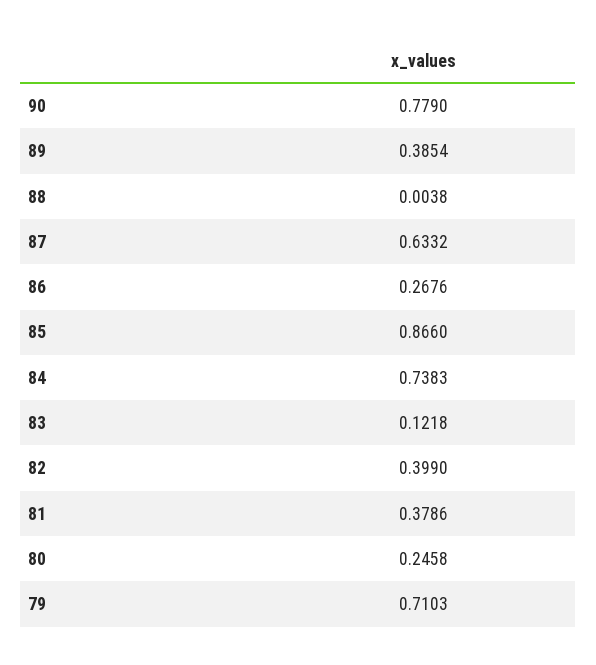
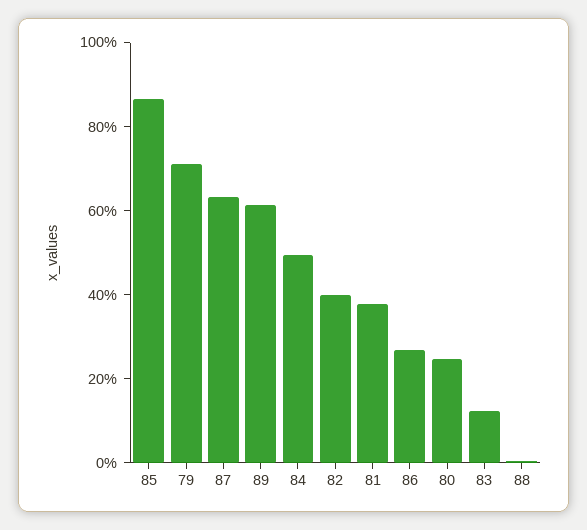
90: 0.779 -> none
89: 0.3854 -> 0.6
84: 0.7383 -> 0.5

